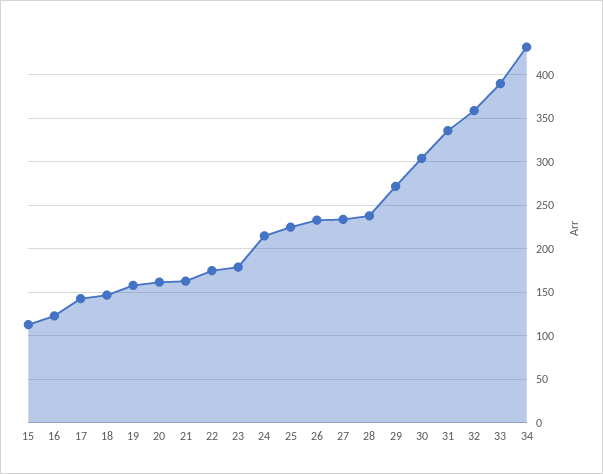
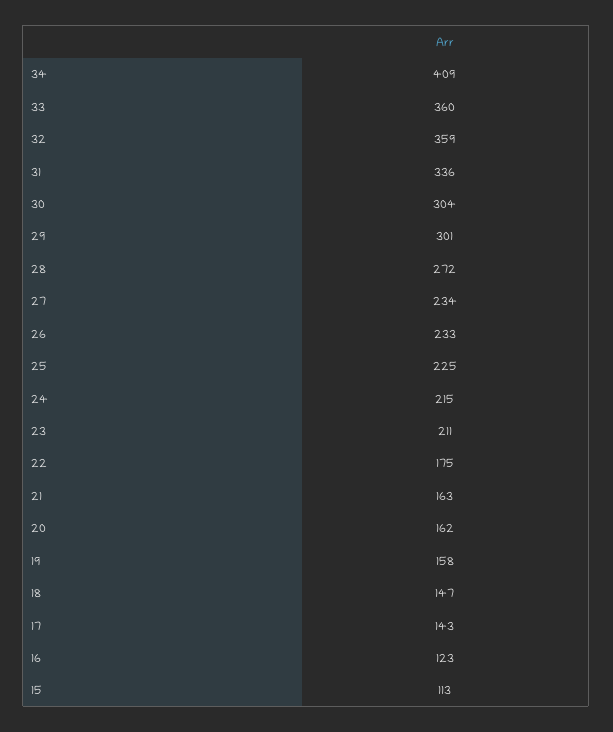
23: 180 -> 211
28: 240 -> 272
29: 270 -> 301
33: 390 -> 360
34: 430 -> 409

